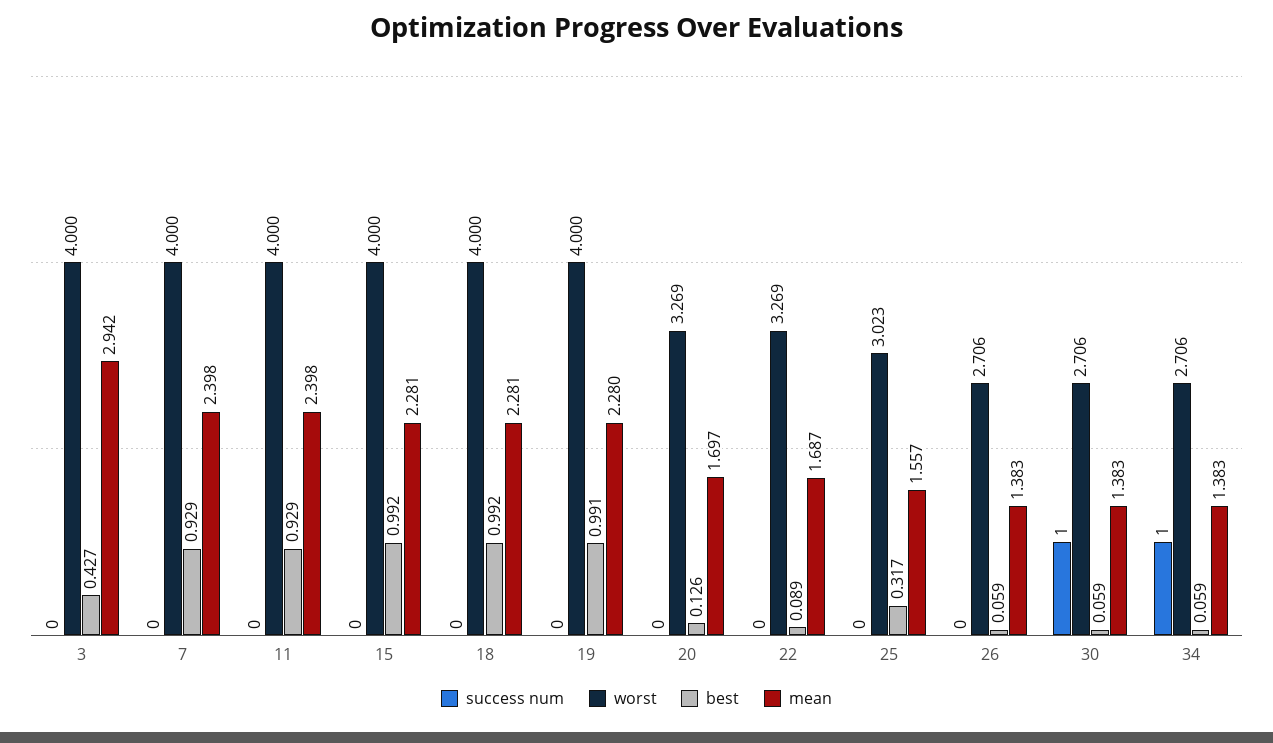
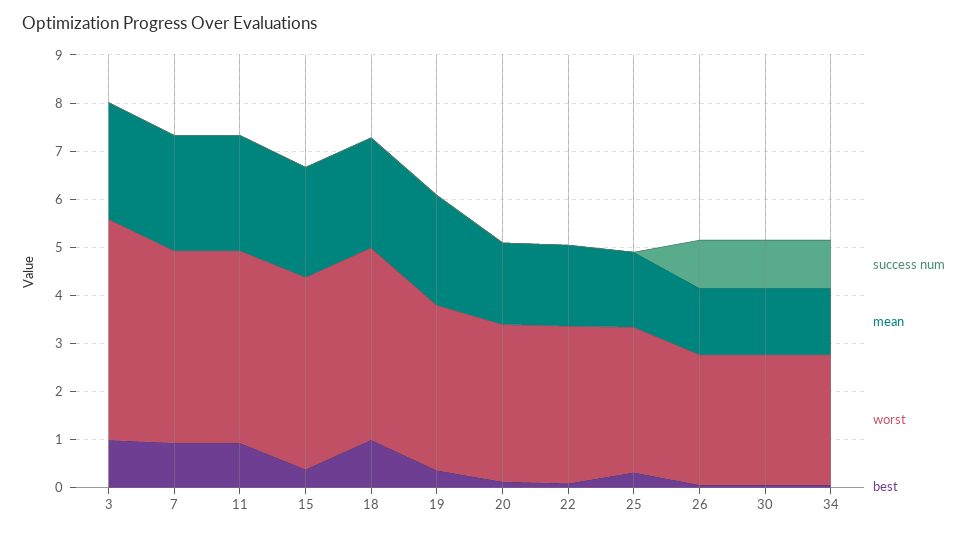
worst, 3: 4 -> 4.6
best, 3: 0.427 -> 1
mean, 3: 2.942 -> 2.4
best, 15: 0.992 -> 0.4
worst, 19: 4 -> 3.4
best, 19: 0.991 -> 0.4
success num, 26: 0 -> 1

